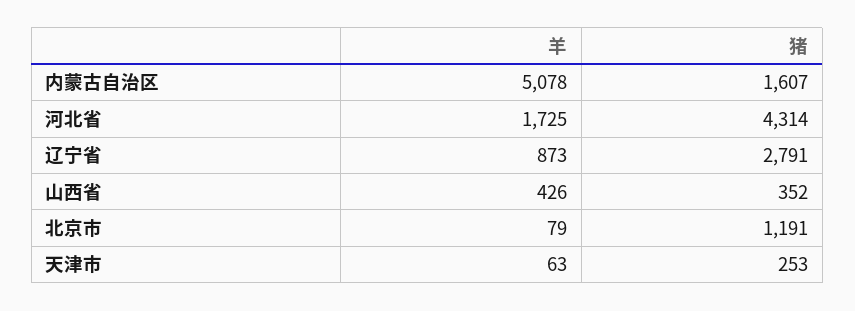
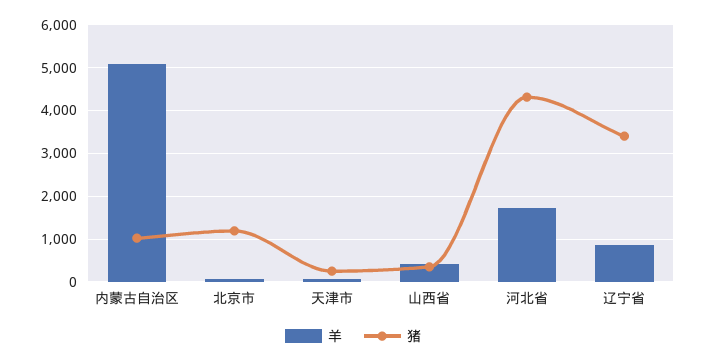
猪, 内蒙古自治区: 1607 -> 1000
猪, 辽宁省: 2791 -> 3400

